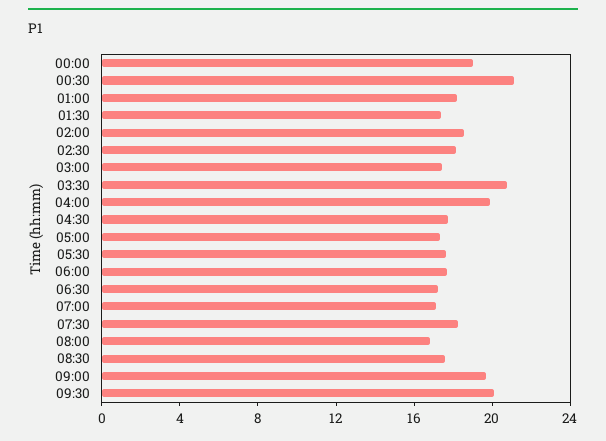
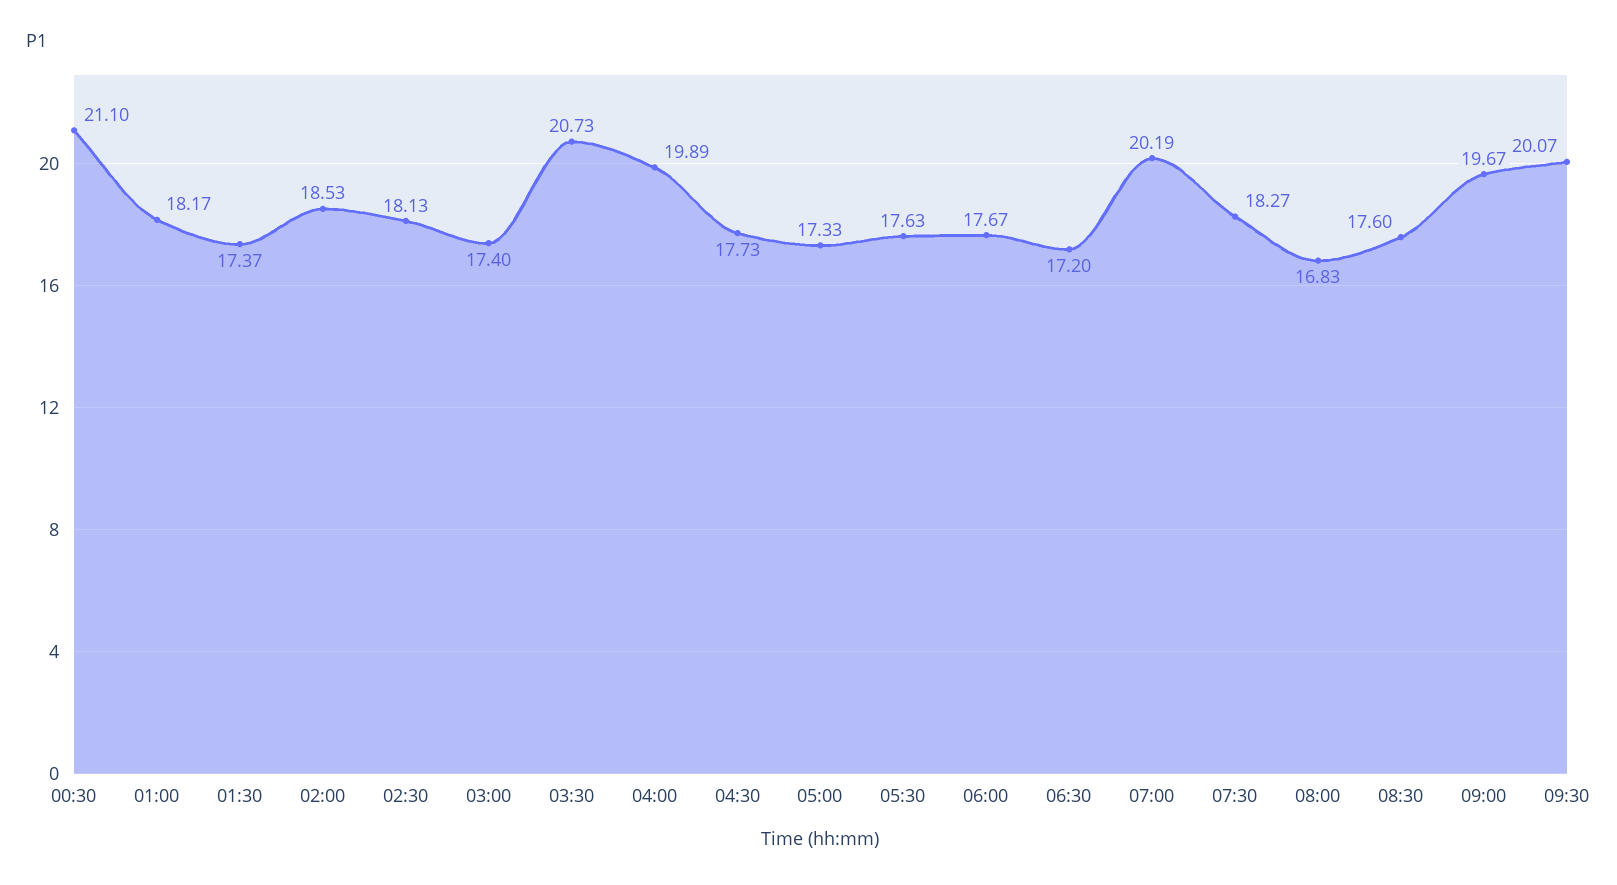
00:00: 19 -> none
07:00: 17 -> 20.19

